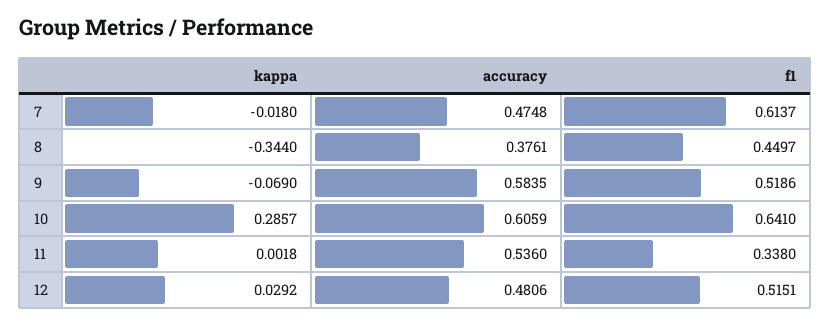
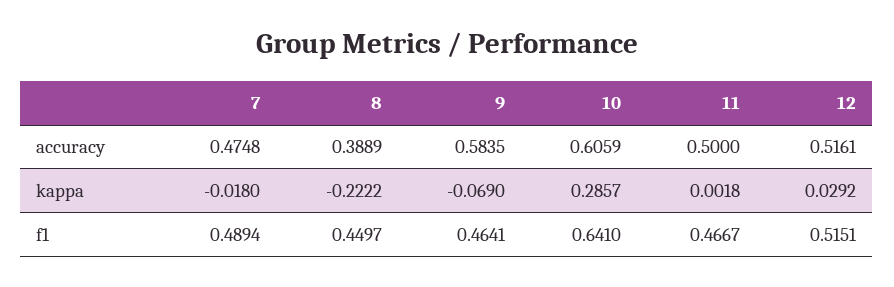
f1, 7: 0.6137 -> 0.4894
kappa, 8: -0.344 -> -0.2222
accuracy, 8: 0.3761 -> 0.3889
f1, 9: 0.5186 -> 0.4641
accuracy, 11: 0.536 -> 0.5
f1, 11: 0.338 -> 0.4667
accuracy, 12: 0.4806 -> 0.5161

